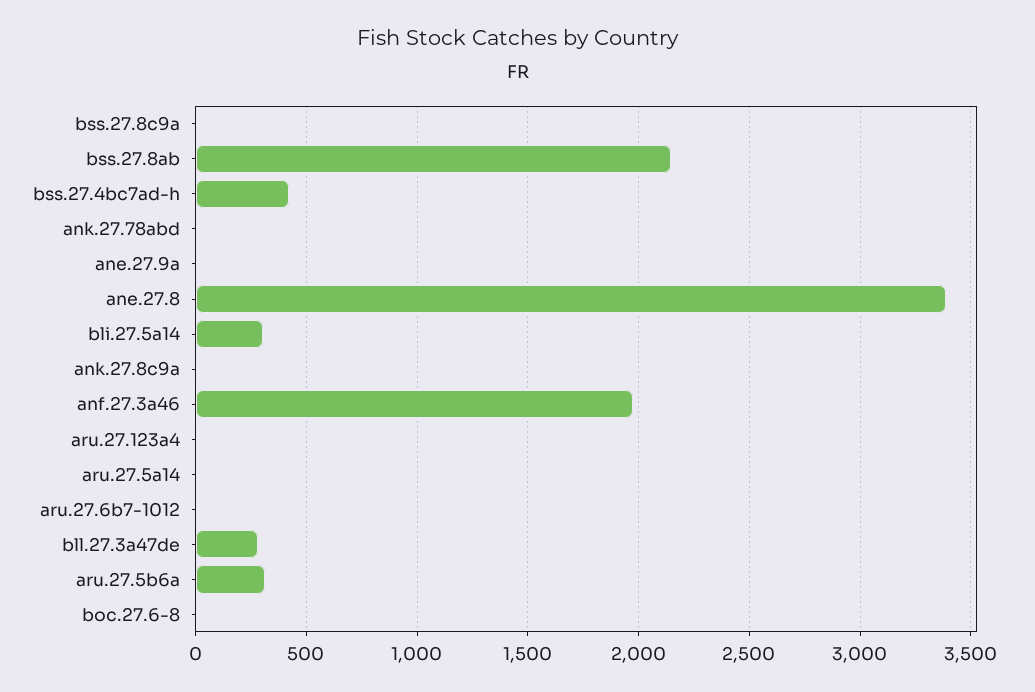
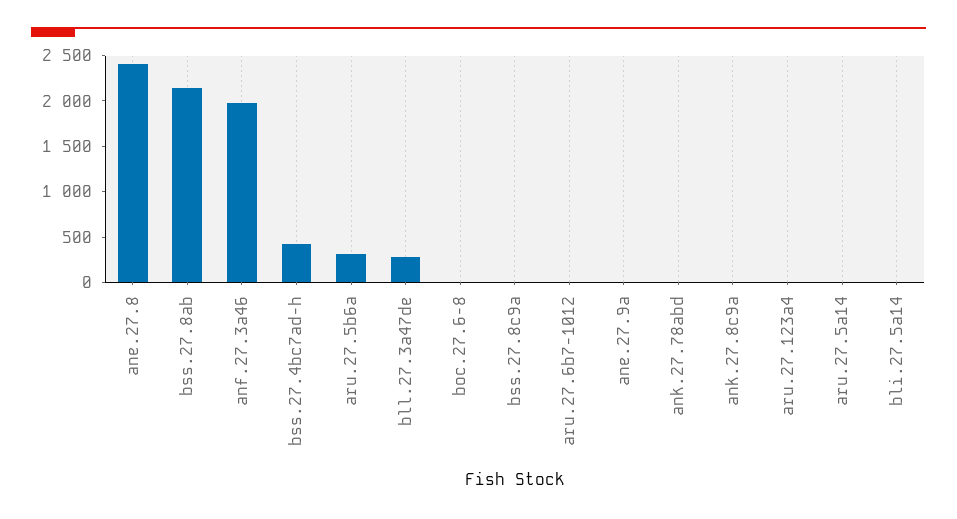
ane.27.8: 3400 -> 2400
bli.27.5a14: 300 -> 0

